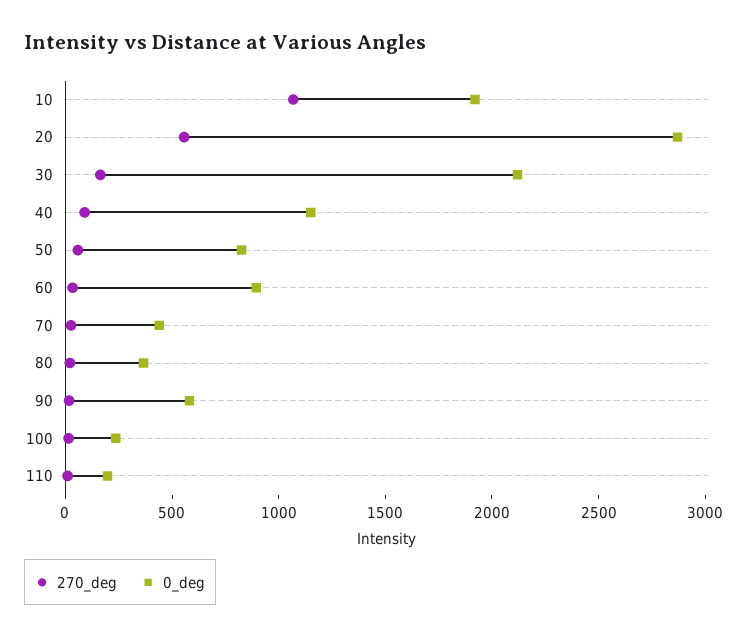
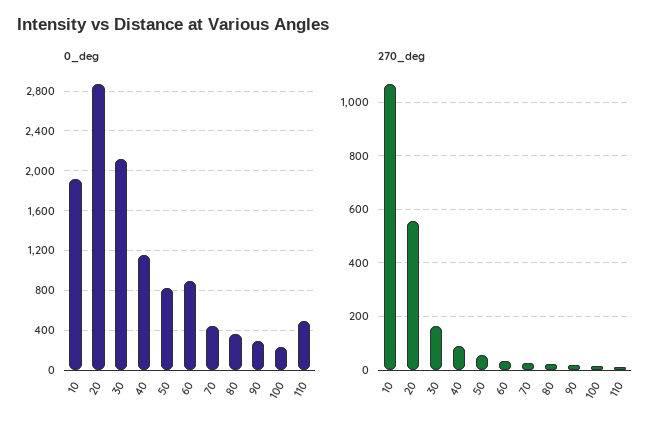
0_deg, 90: 600 -> 300
0_deg, 110: 200 -> 500

